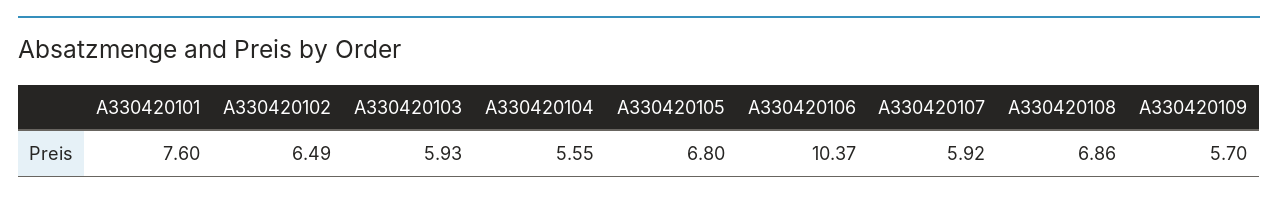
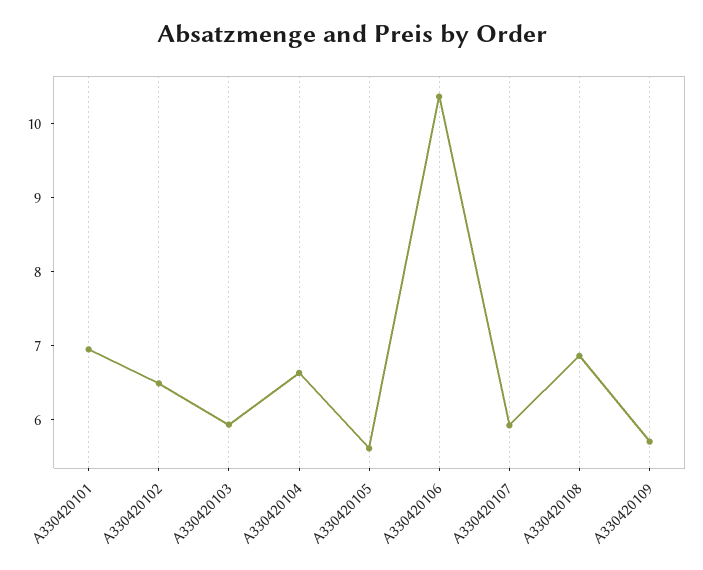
A330420101: 7.6 -> 7
A330420104: 5.55 -> 6.6
A330420105: 6.8 -> 5.6

